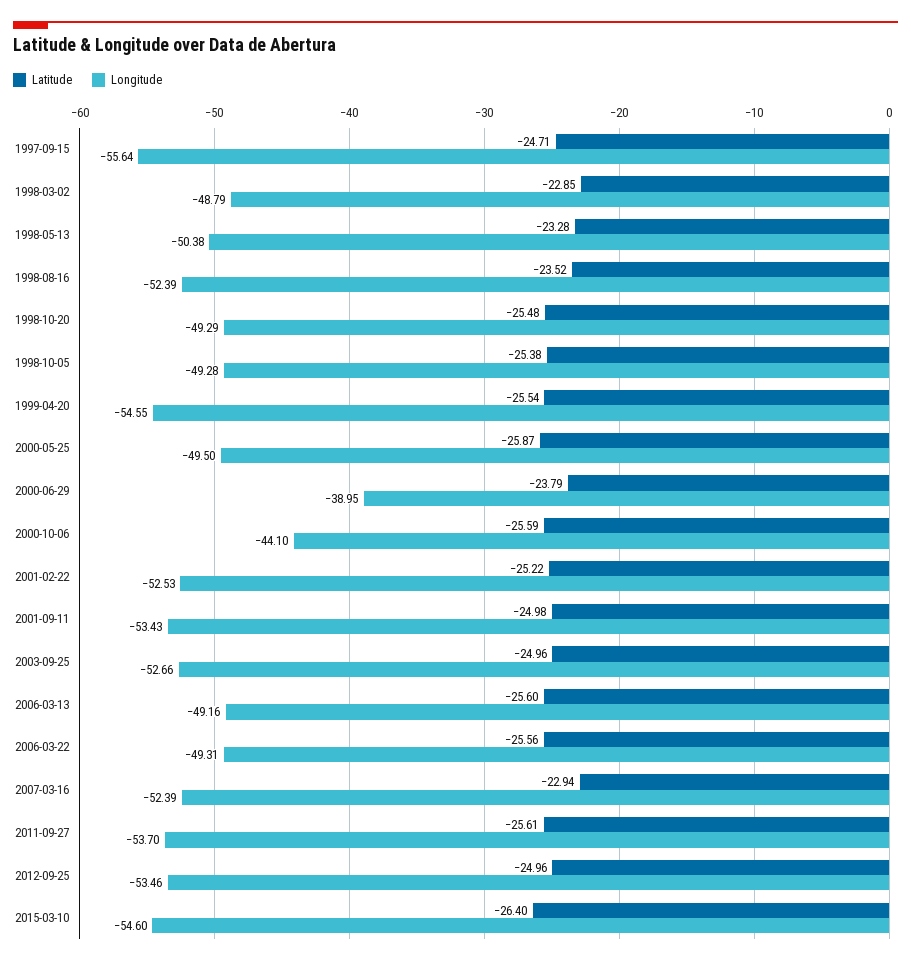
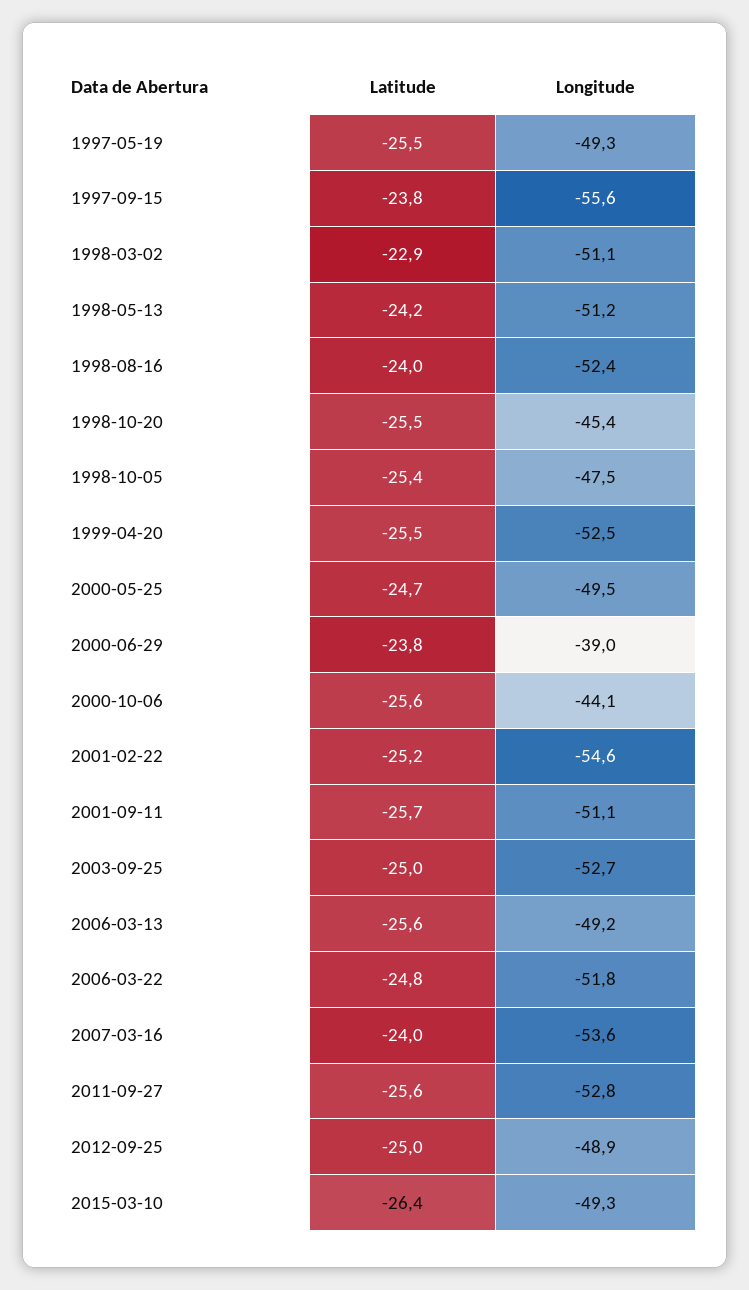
Latitude, 1997-09-15: -24.71 -> -23.8
Longitude, 1998-03-02: -48.79 -> -51.1
Latitude, 1998-05-13: -23.28 -> -24.2
Longitude, 1998-05-13: -50.38 -> -51.2
Latitude, 1998-08-16: -23.52 -> -24
Longitude, 1998-10-20: -49.29 -> -45.4
Longitude, 1998-10-05: -49.28 -> -47.5
Longitude, 1999-04-20: -54.55 -> -52.5
Latitude, 2000-05-25: -25.87 -> -24.7
Longitude, 2001-02-22: -52.53 -> -54.6
Latitude, 2001-09-11: -24.98 -> -25.7
Longitude, 2001-09-11: -53.43 -> -51.1
Latitude, 2006-03-22: -25.56 -> -24.8
Longitude, 2006-03-22: -49.31 -> -51.8
Latitude, 2007-03-16: -22.94 -> -24
Longitude, 2007-03-16: -52.39 -> -53.6
Longitude, 2011-09-27: -53.7 -> -52.8
Longitude, 2012-09-25: -53.46 -> -48.9
Longitude, 2015-03-10: -54.6 -> -49.3
Latitude, 1997-05-19: none -> -25.5
Longitude, 1997-05-19: none -> -49.3

